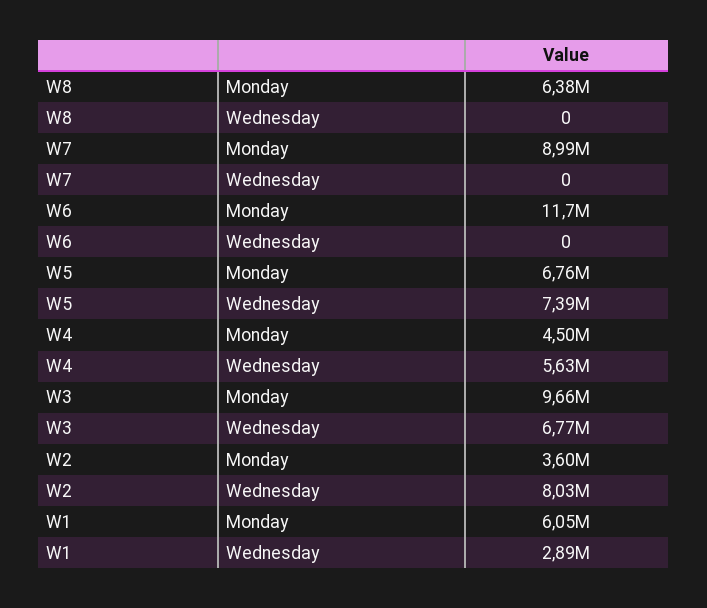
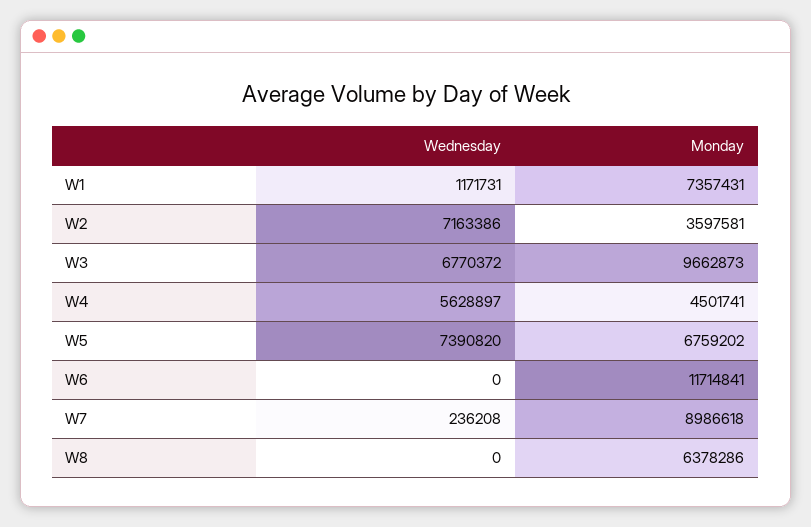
W7, Wednesday: 0 -> 236208
W2, Wednesday: 8030000 -> 7163386
W1, Monday: 6050000 -> 7357431
W1, Wednesday: 2890000 -> 1171731

